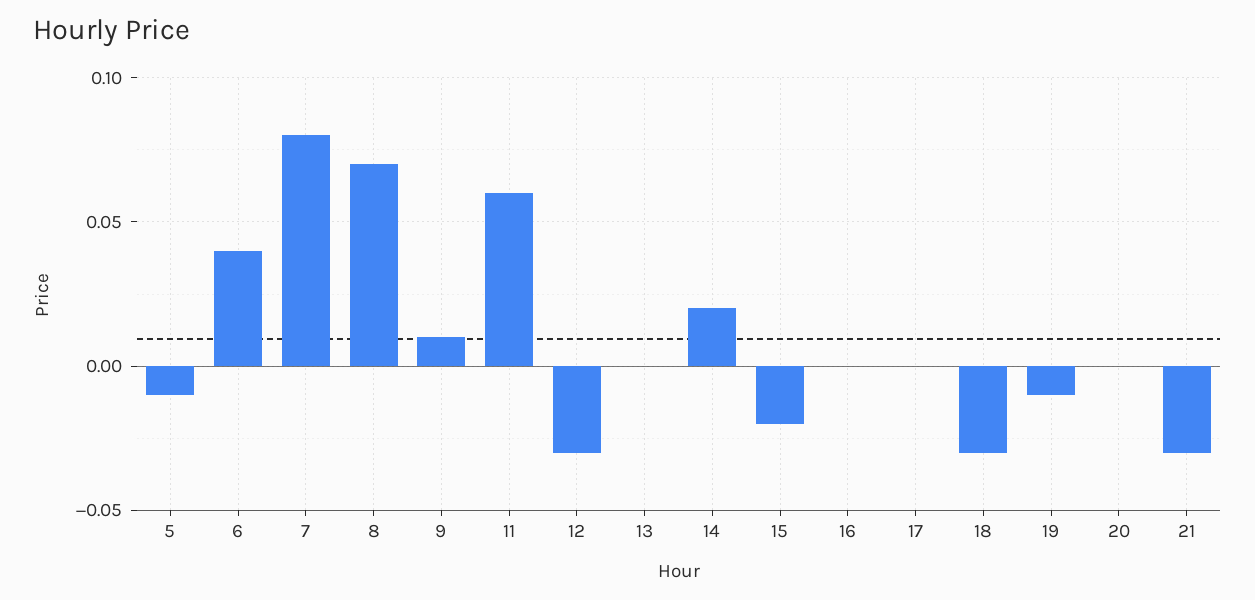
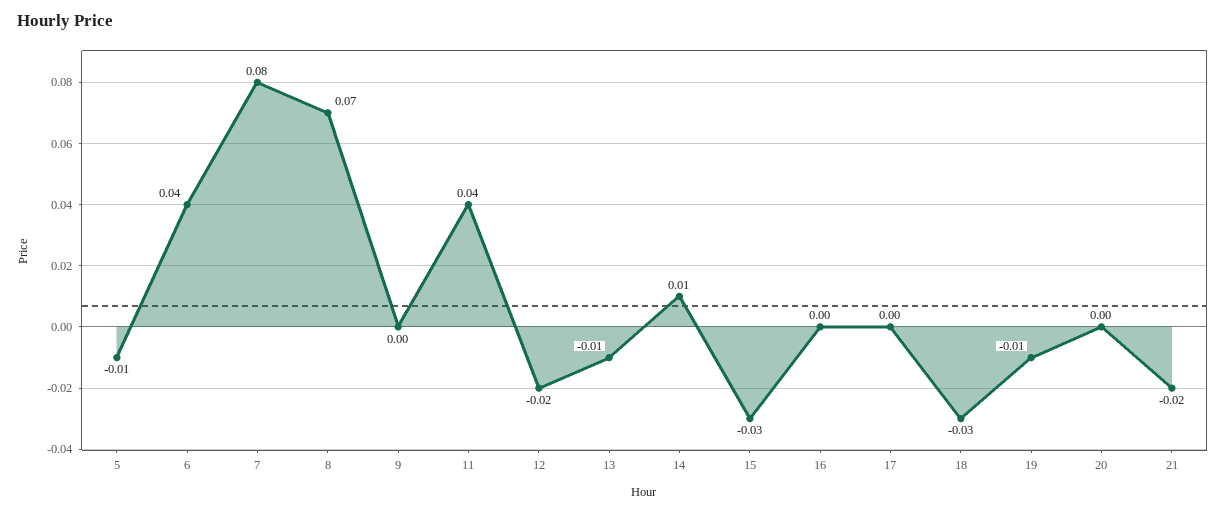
9: 0.01 -> 0
11: 0.06 -> 0.04
12: -0.03 -> -0.02
13: 0 -> -0.01
14: 0.02 -> 0.01
15: -0.02 -> -0.03
21: -0.03 -> -0.02

